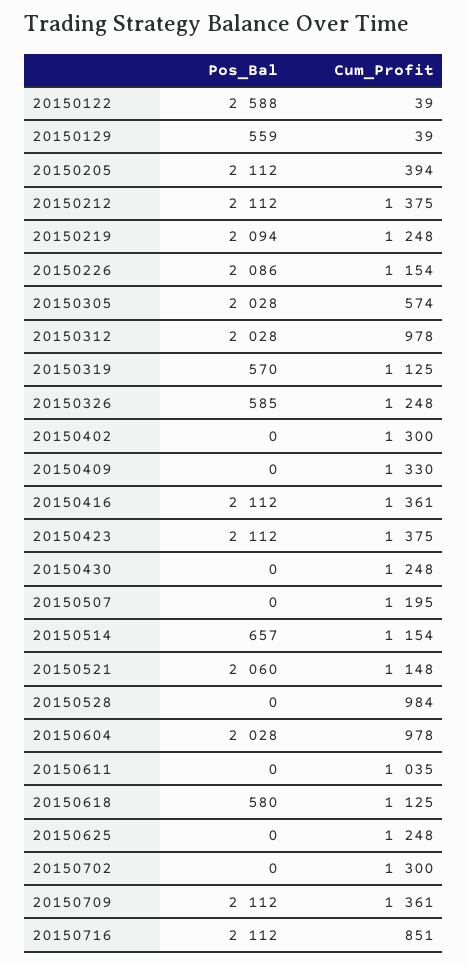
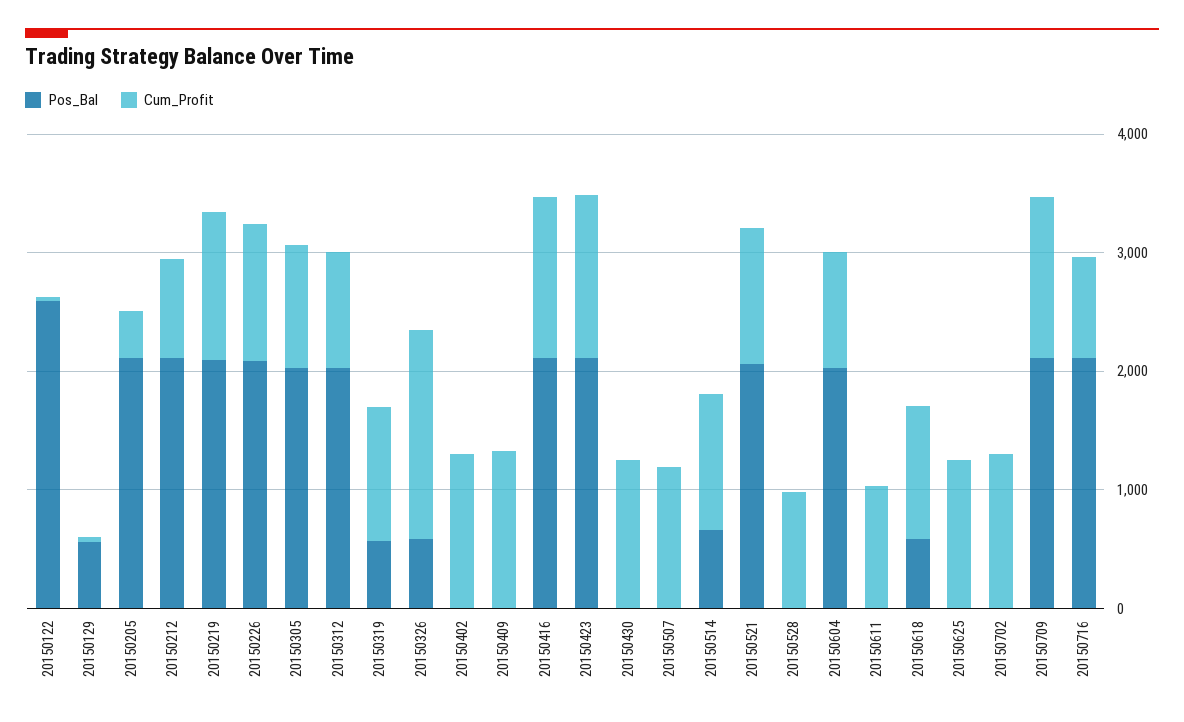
Cum_Profit, 20150212: 1375 -> 800
Cum_Profit, 20150305: 574 -> 1000
Cum_Profit, 20150326: 1248 -> 1800

